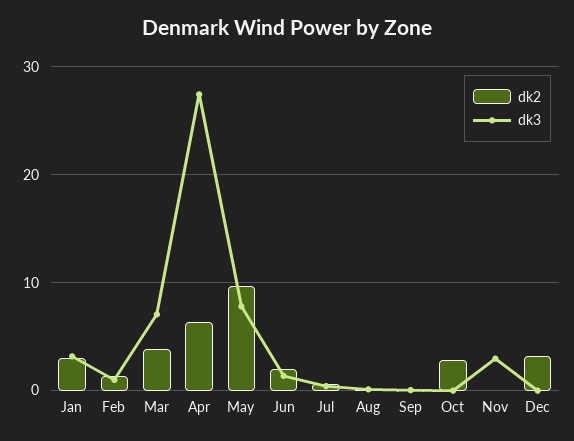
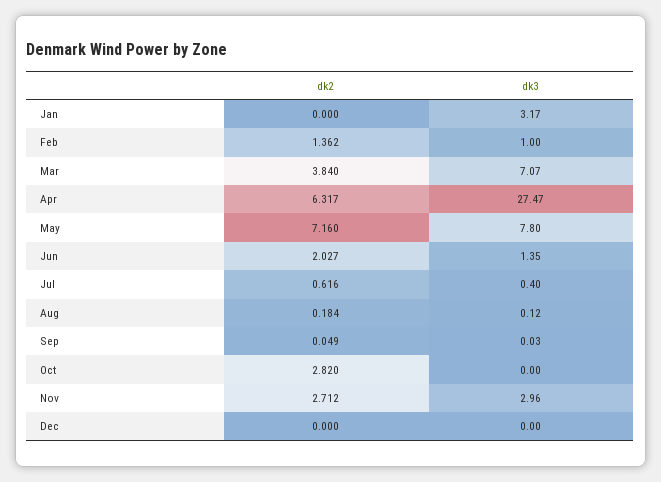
dk2, Jan: 3 -> 0
dk2, May: 10 -> 7.16
dk2, Nov: 0 -> 2.712
dk2, Dec: 3 -> 0

